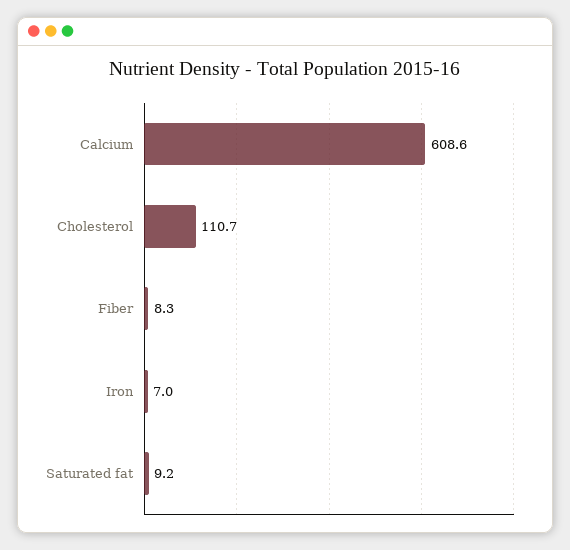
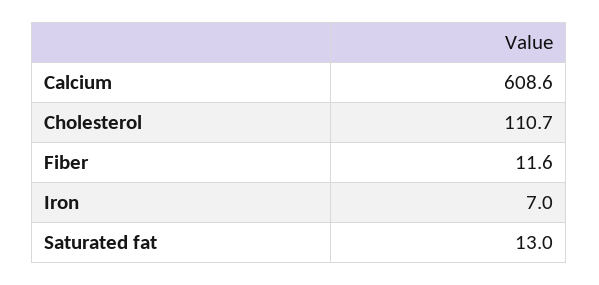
Fiber: 8.3 -> 11.6
Saturated fat: 9.2 -> 13

